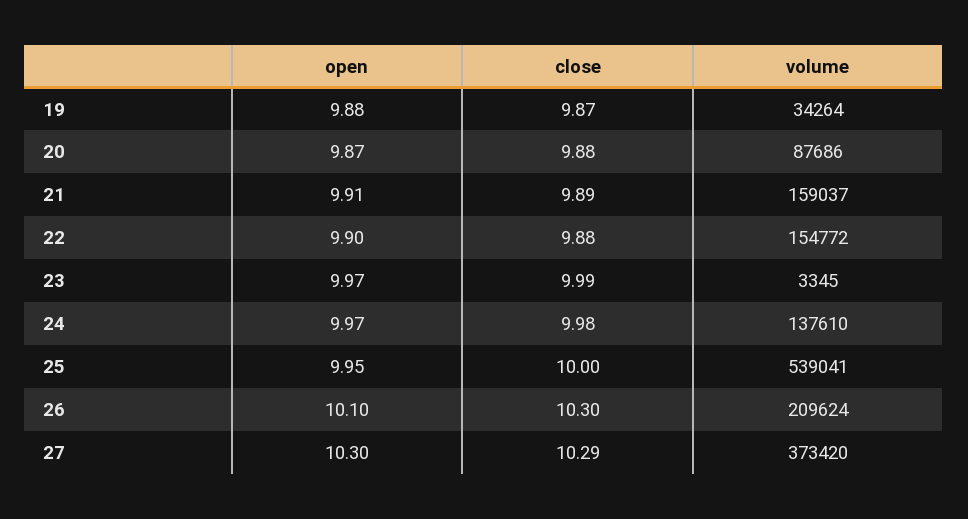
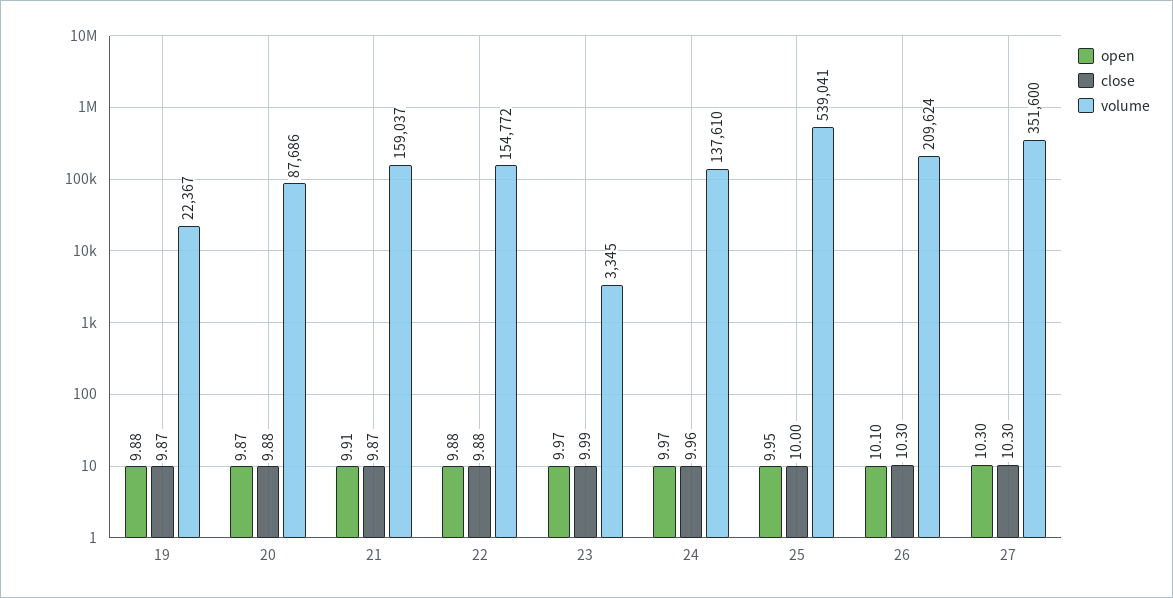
volume, 19: 34264 -> 22367
close, 21: 9.89 -> 9.87
open, 22: 9.9 -> 9.88
close, 24: 9.98 -> 9.96
close, 27: 10.29 -> 10.3
volume, 27: 373420 -> 351600

